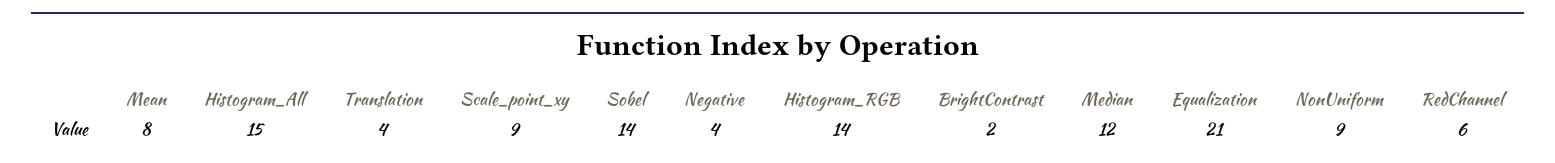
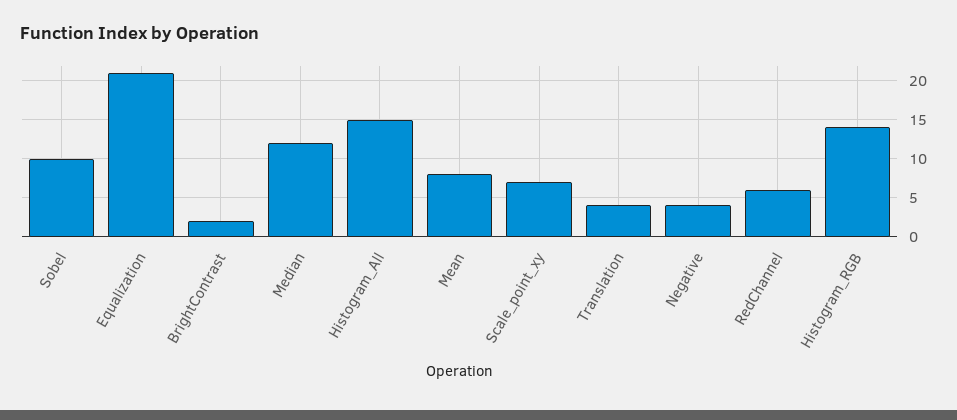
Scale_point_xy: 9 -> 7
Sobel: 14 -> 10
NonUniform: 9 -> none

